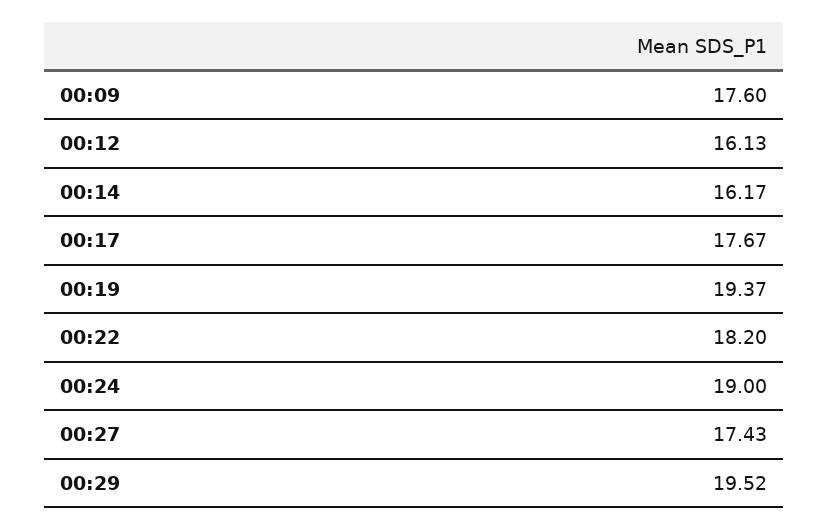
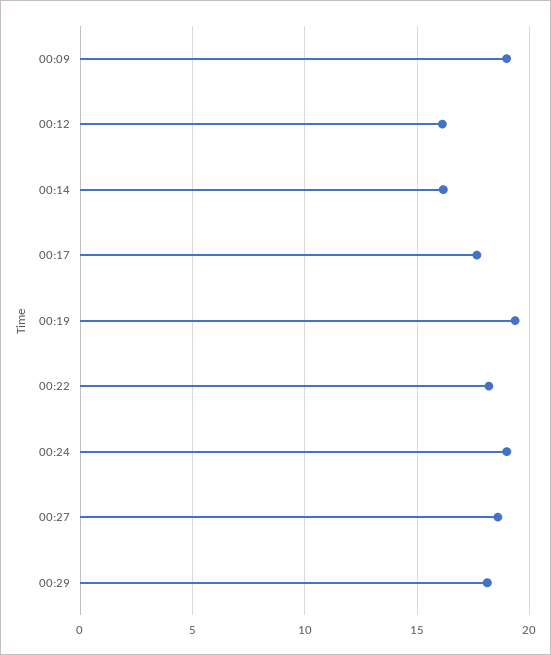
00:09: 17.6 -> 19
00:27: 17.43 -> 18.5
00:29: 19.52 -> 18

